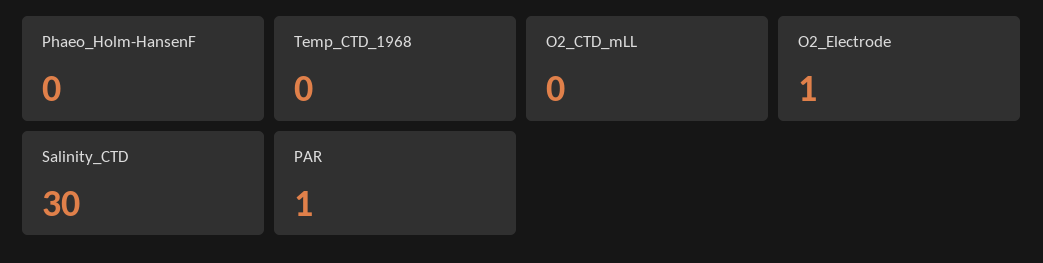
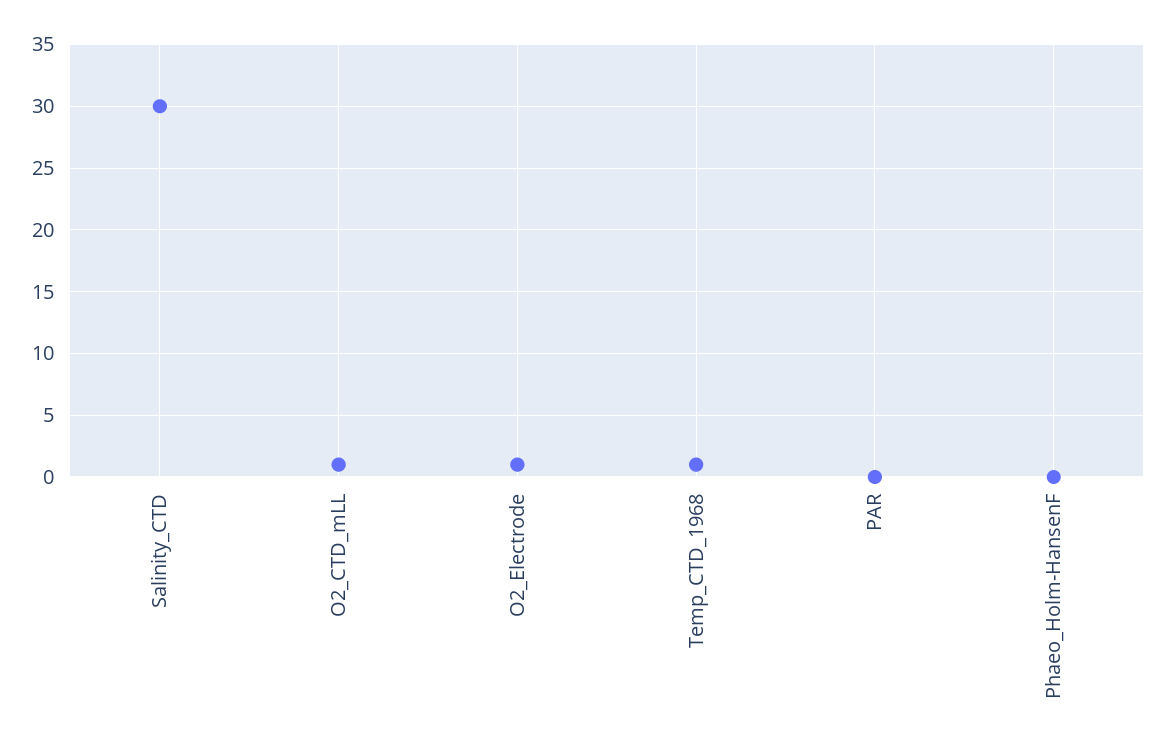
Temp_CTD_1968: 0 -> 1
O2_CTD_mLL: 0 -> 1
PAR: 1 -> 0

